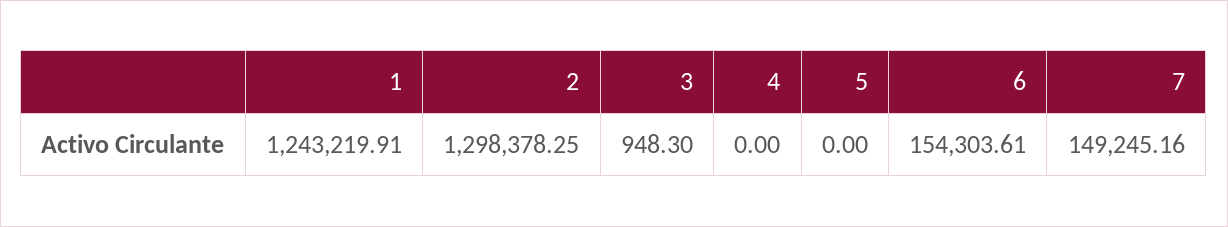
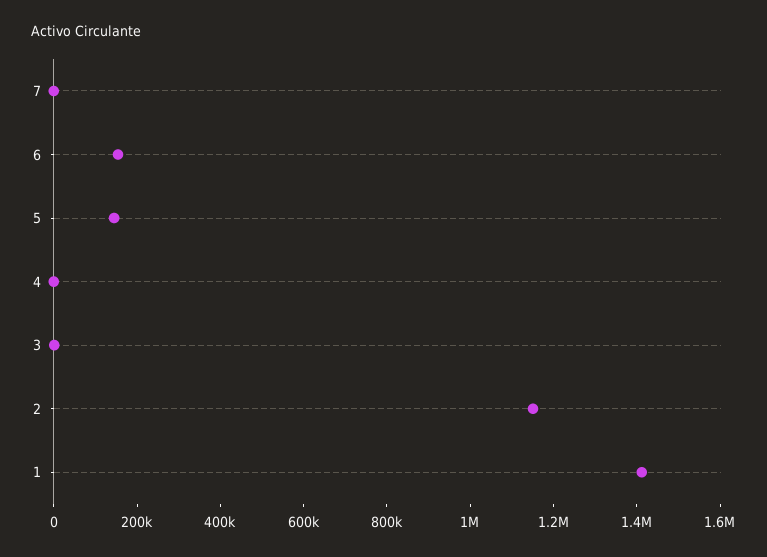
1: 1243219.91 -> 1400000
2: 1298378.25 -> 1150000
5: 0 -> 150000
7: 149245.16 -> 0

